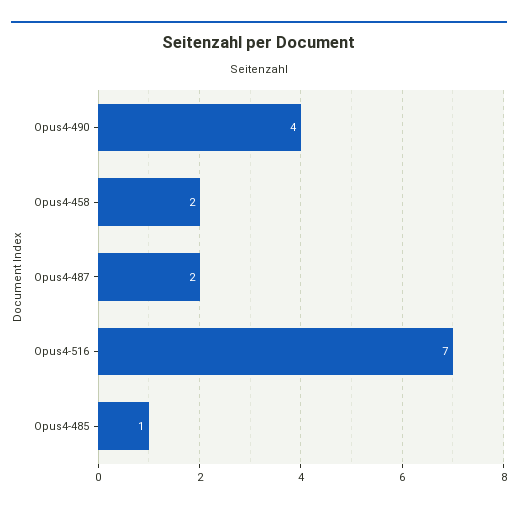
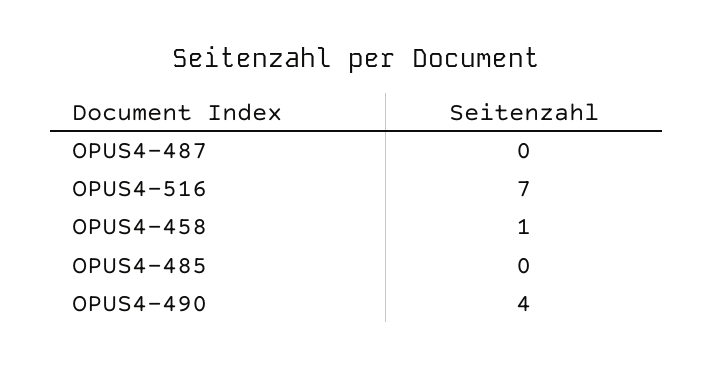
Opus4-458: 2 -> 1
Opus4-487: 2 -> 0
Opus4-485: 1 -> 0

